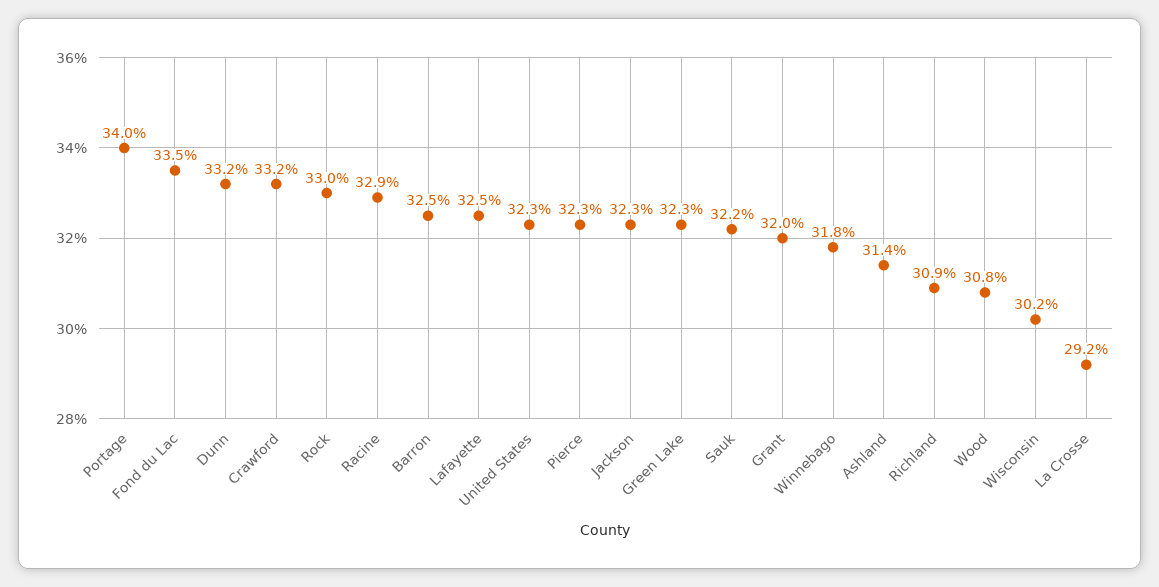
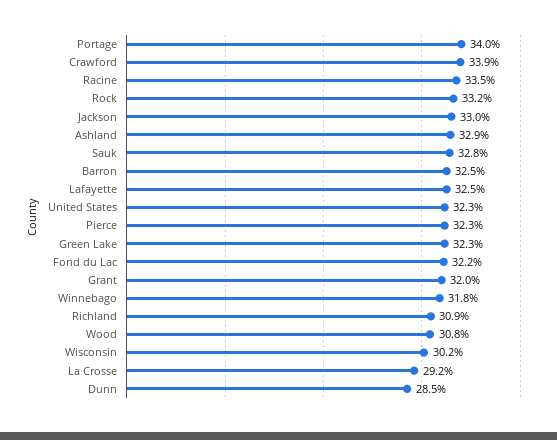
Fond du Lac: 33.5 -> 32.2
Dunn: 33.2 -> 28.5
Crawford: 33.2 -> 33.9
Rock: 33 -> 33.2
Racine: 32.9 -> 33.5
Jackson: 32.3 -> 33
Sauk: 32.2 -> 32.8
Ashland: 31.4 -> 32.9

